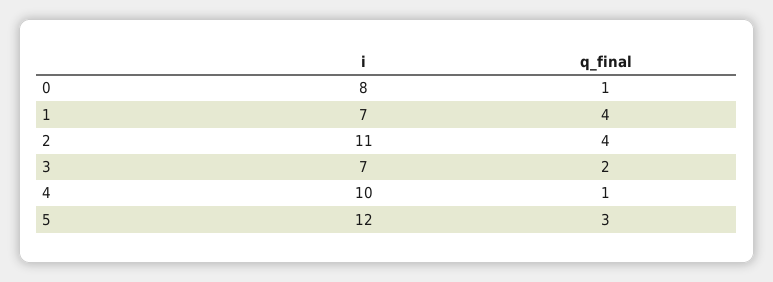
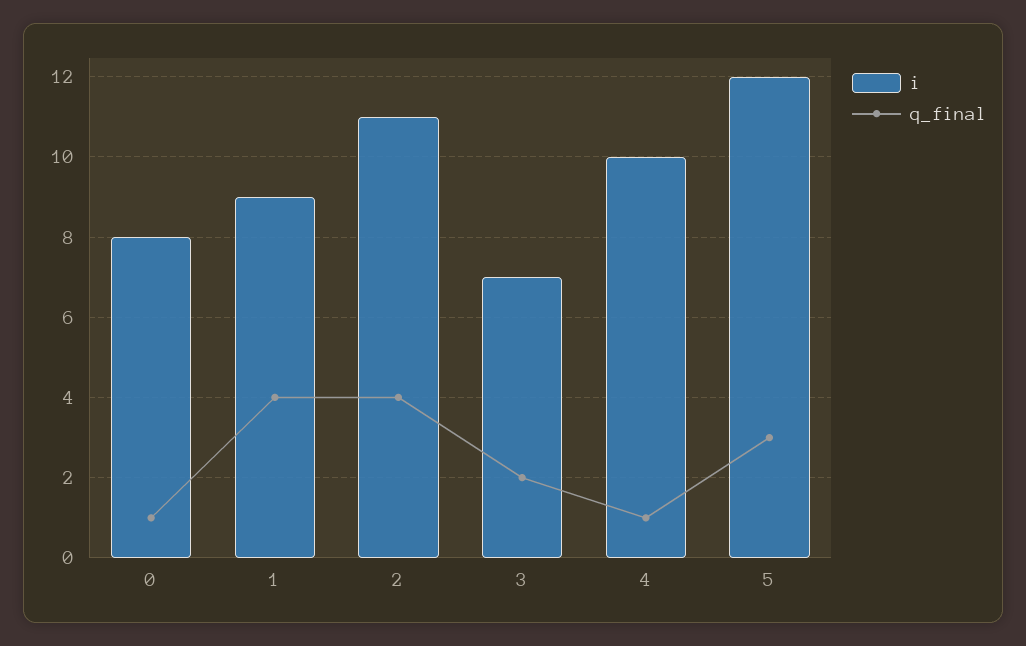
i, 1: 7 -> 9

